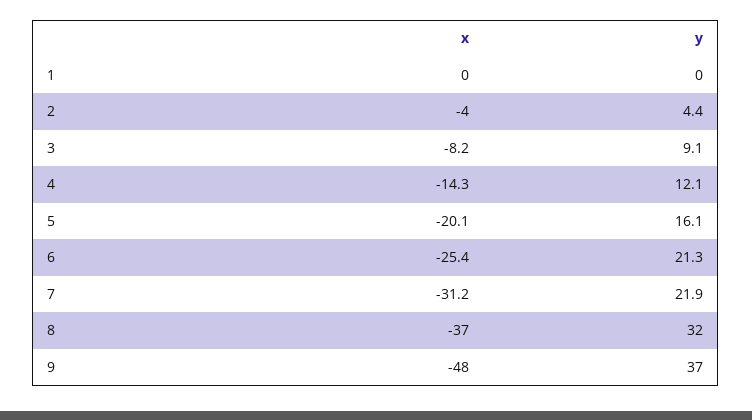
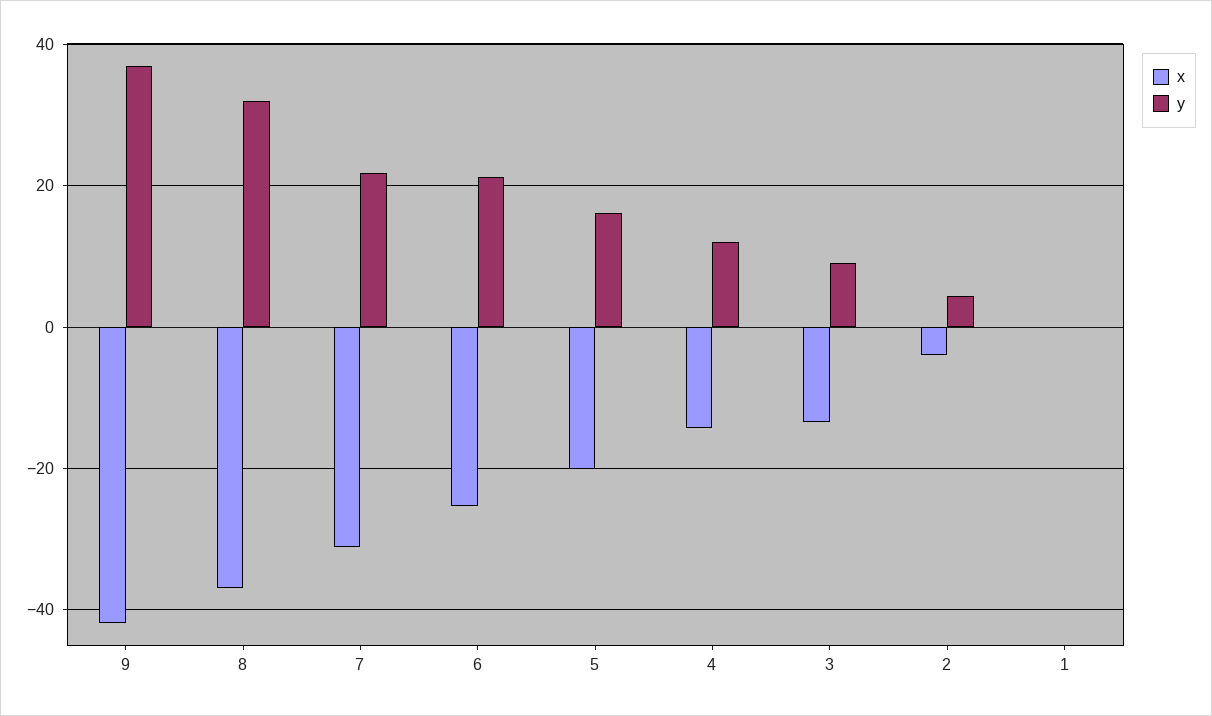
x, 3: -8.2 -> -14
x, 9: -48 -> -42

